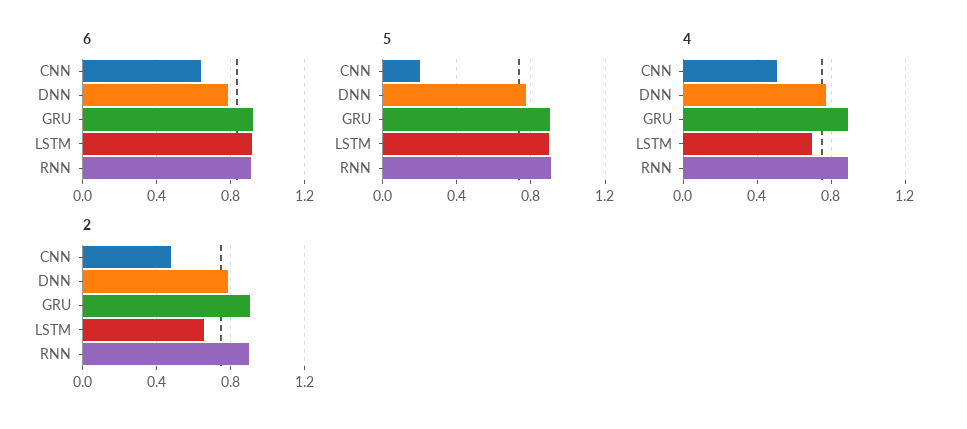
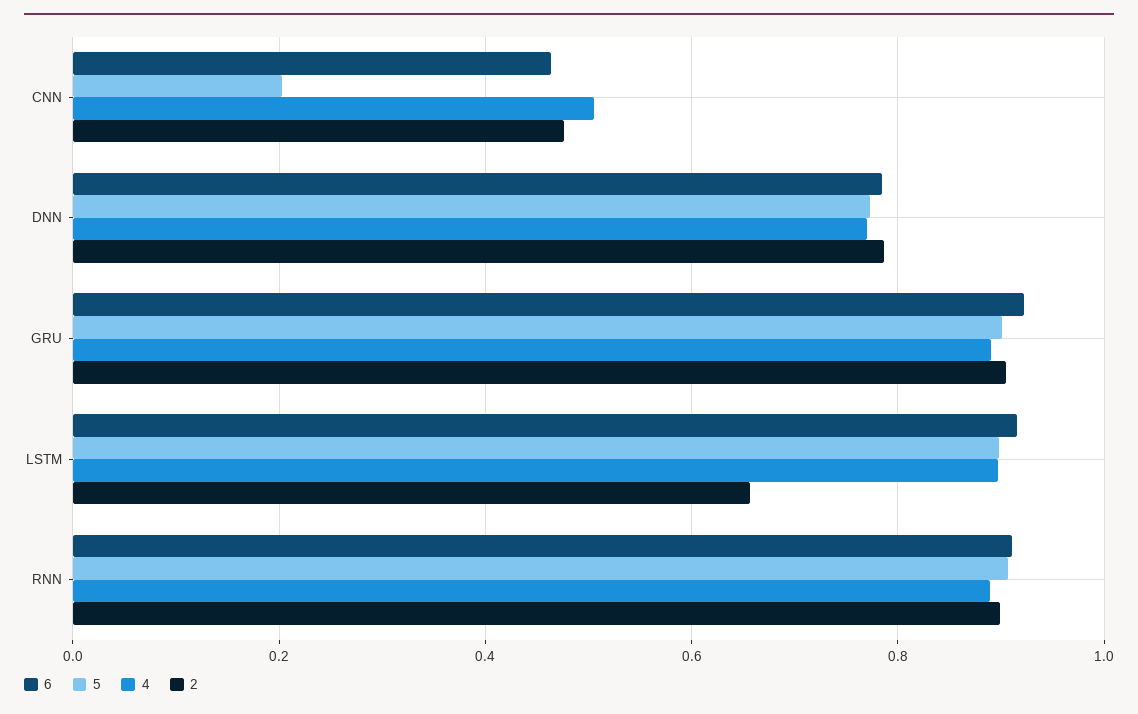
6, CNN: 0.65 -> 0.46
4, LSTM: 0.7 -> 0.9

